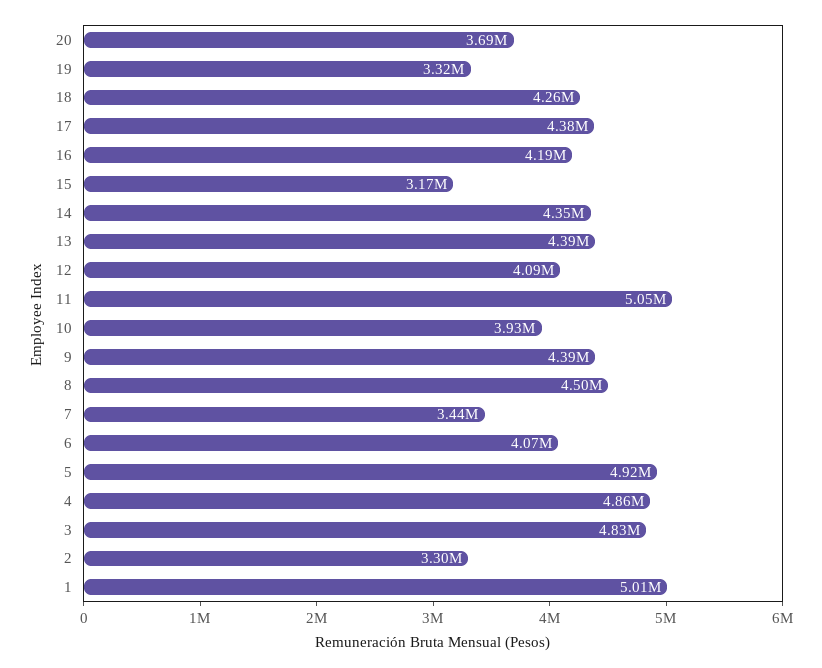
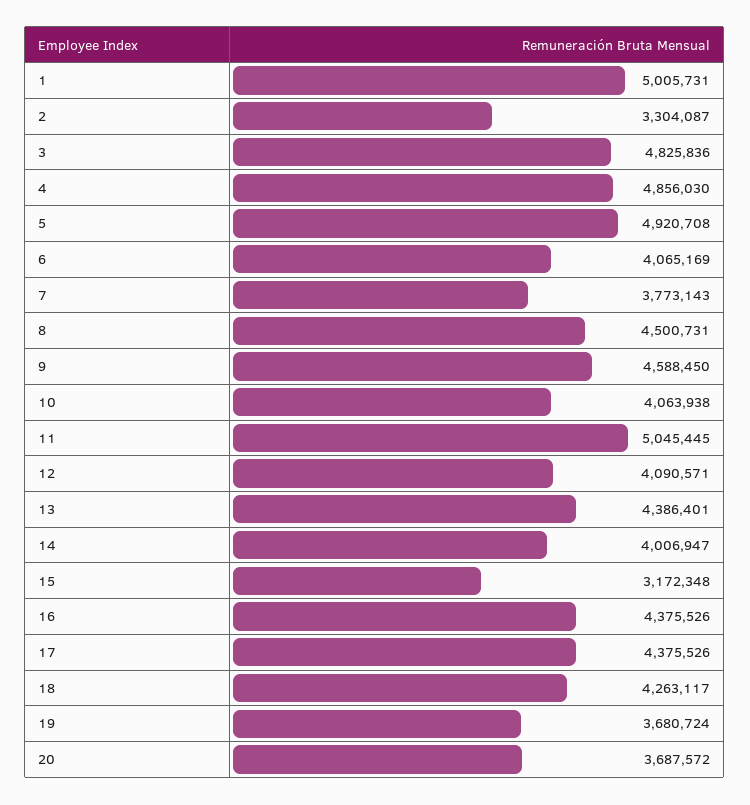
19: 3320000 -> 3680724
16: 4190000 -> 4375526
14: 4350000 -> 4006947
10: 3930000 -> 4063938
9: 4390000 -> 4588450
7: 3440000 -> 3773143

